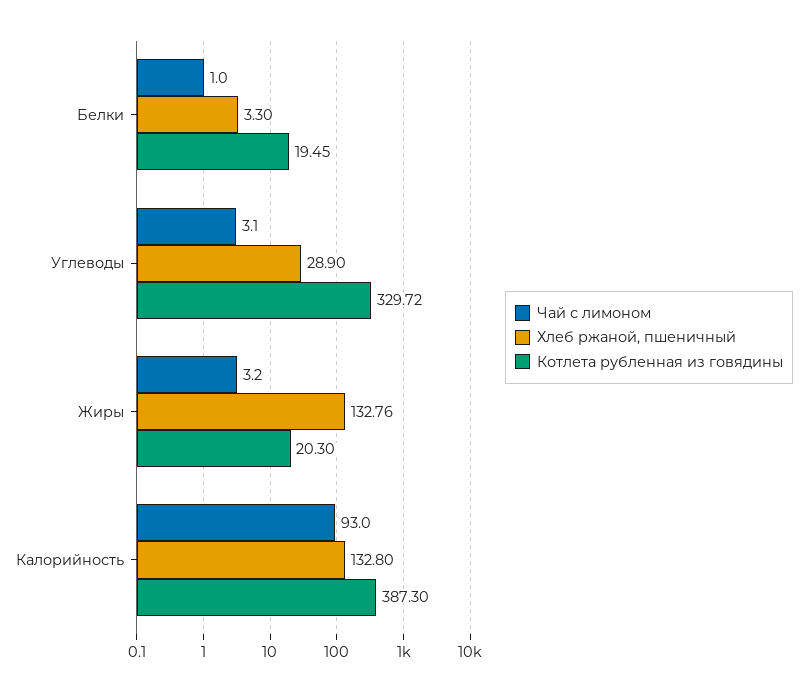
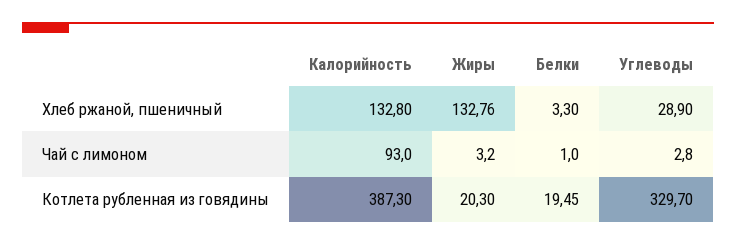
Чай с лимоном, Углеводы: 3.1 -> 2.8
Котлета рубленная из говядины, Углеводы: 329.72 -> 329.7

